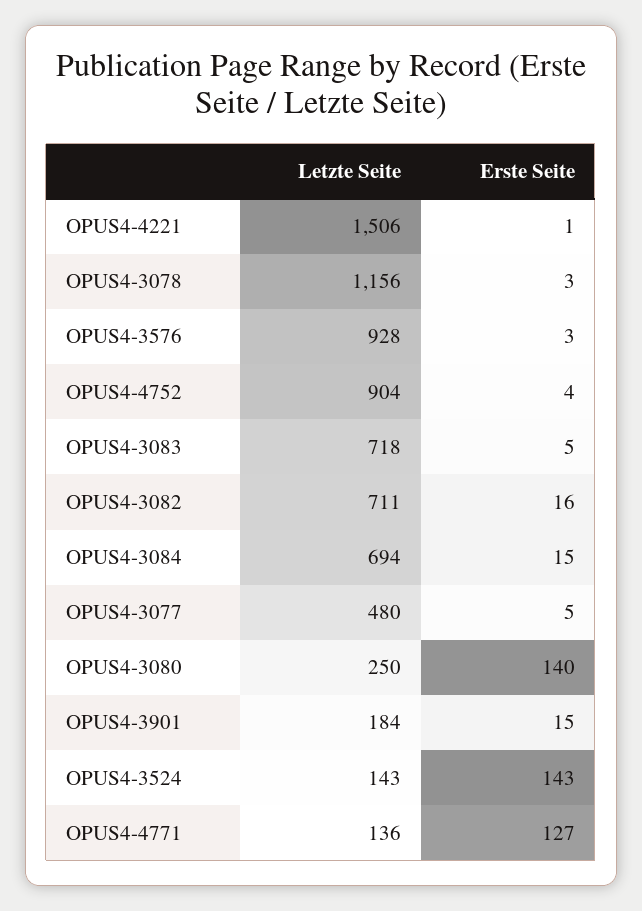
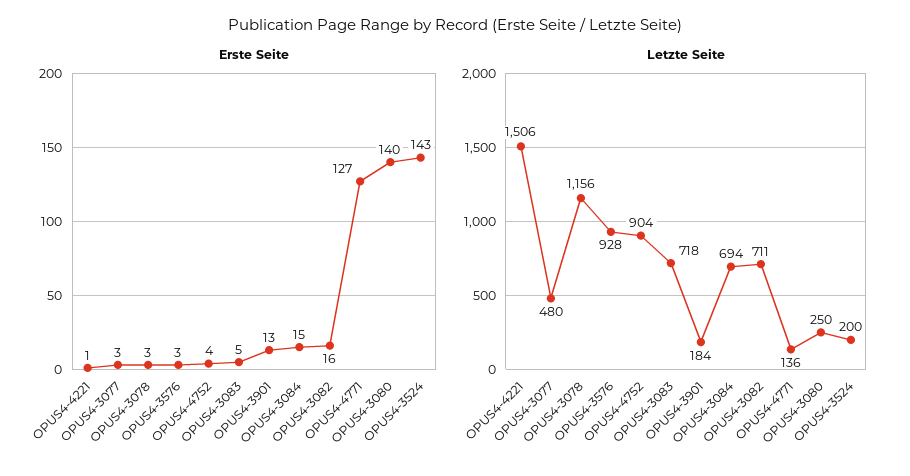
Erste Seite, OPUS4-3077: 5 -> 3
Erste Seite, OPUS4-3901: 15 -> 13
Letzte Seite, OPUS4-3524: 143 -> 200

